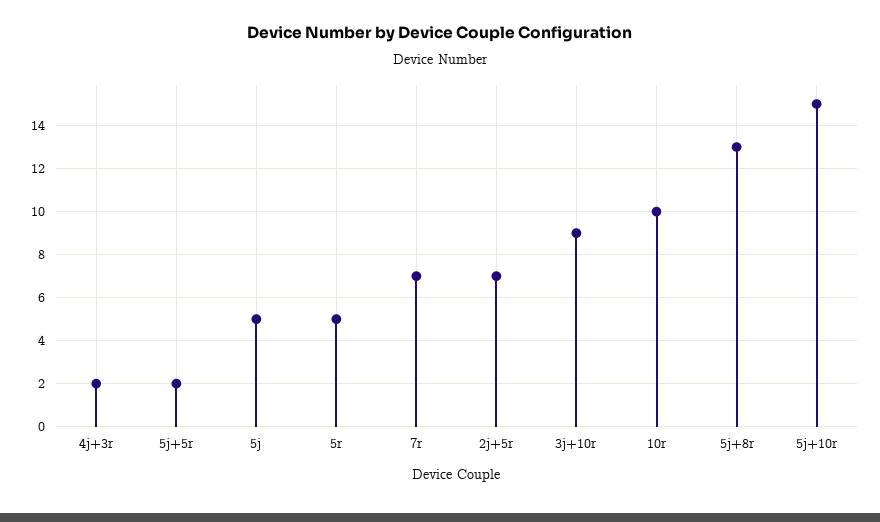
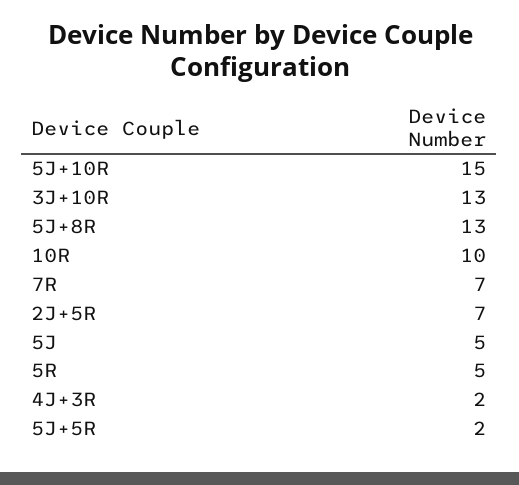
3j+10r: 9 -> 13

